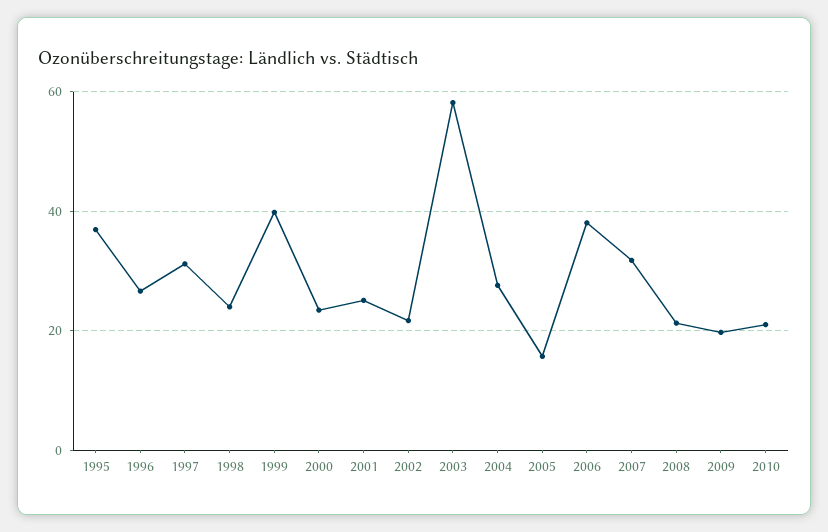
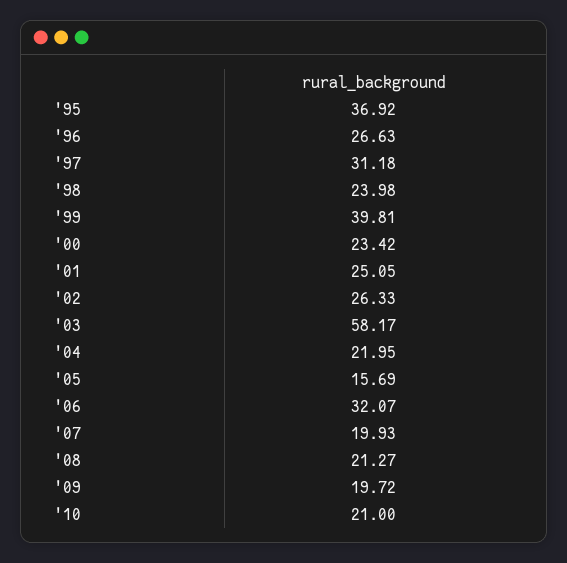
2002: 22 -> 26.33
2004: 28 -> 21.95
2006: 38 -> 32.07
2007: 32 -> 19.93

